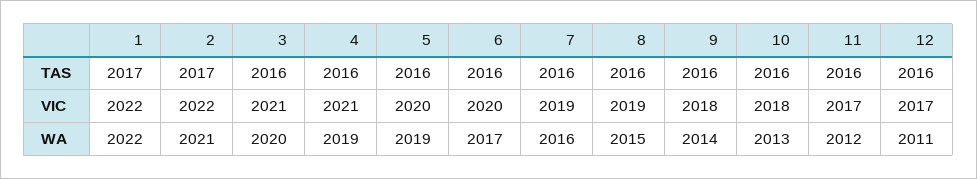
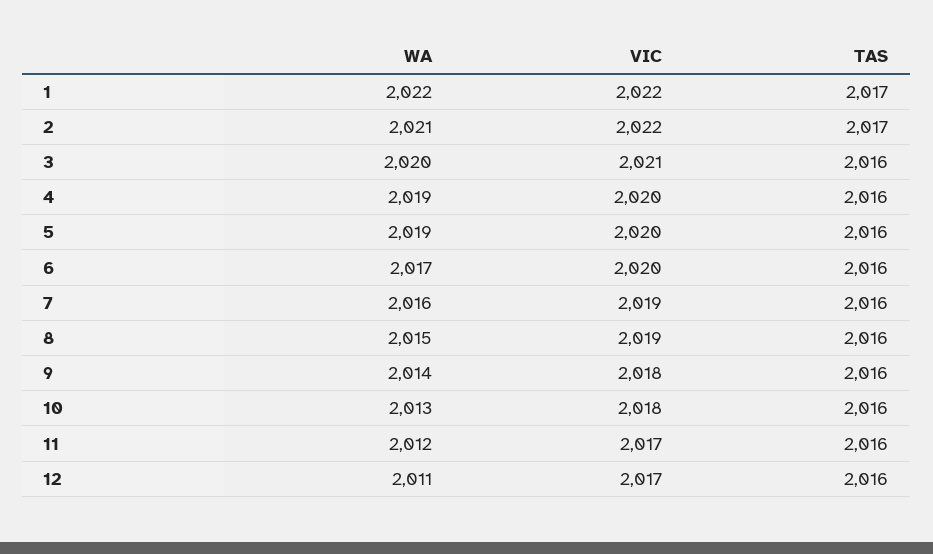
4, VIC: 2021 -> 2020

